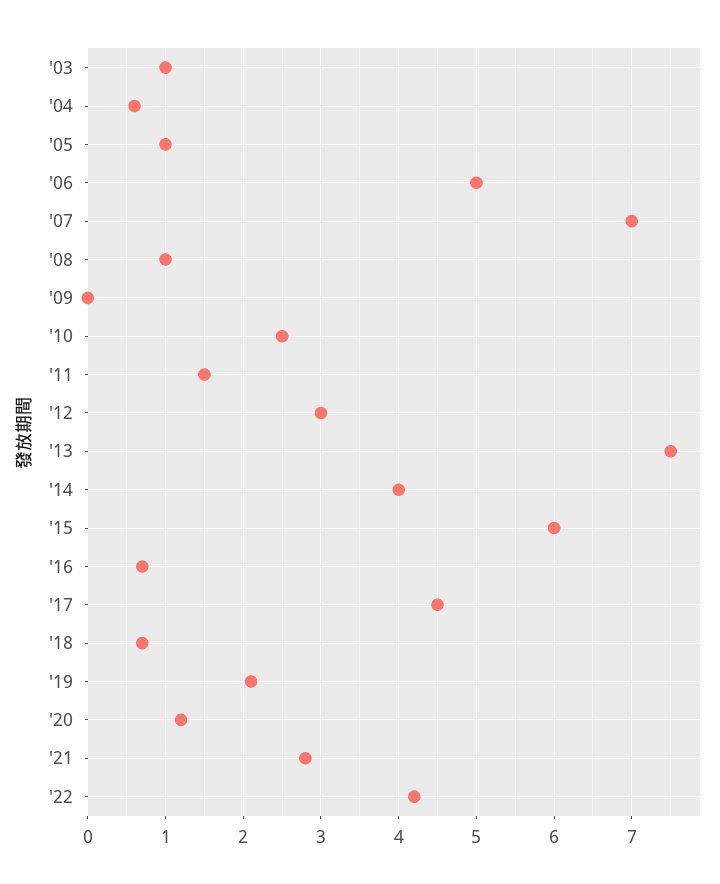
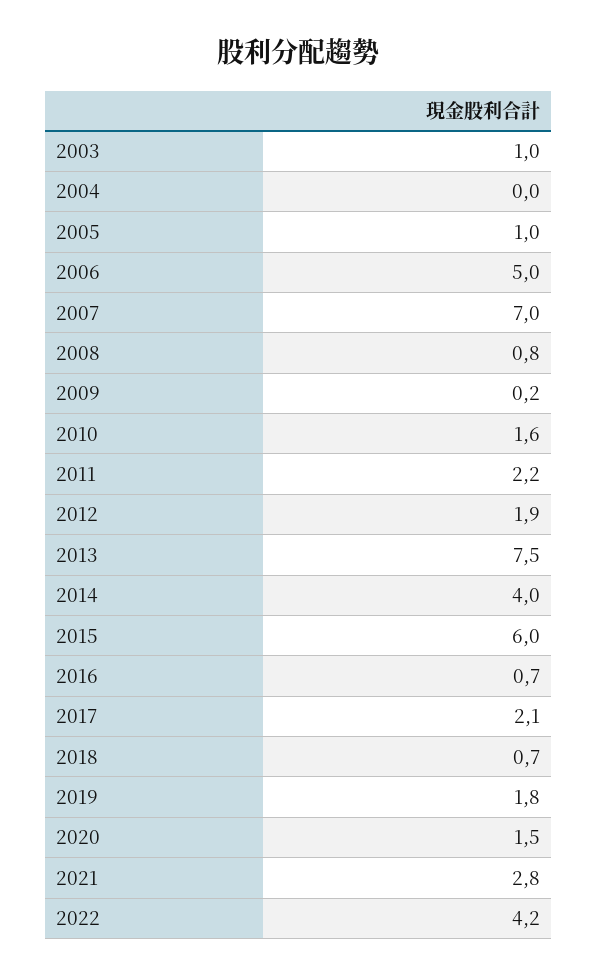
'04: 0.6 -> 0
'08: 1 -> 0.8
'09: 0 -> 0.2
'10: 2.5 -> 1.6
'11: 1.5 -> 2.2
'12: 3 -> 1.9
'17: 4.5 -> 2.1
'19: 2.1 -> 1.8
'20: 1.2 -> 1.5

